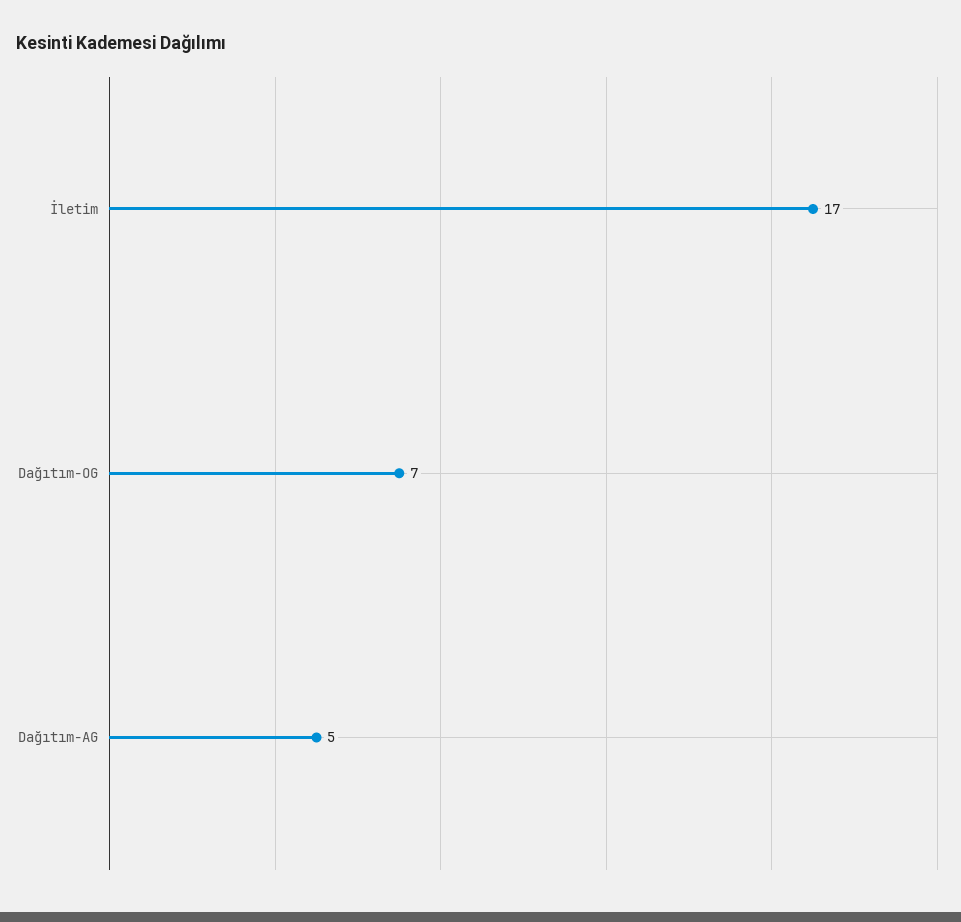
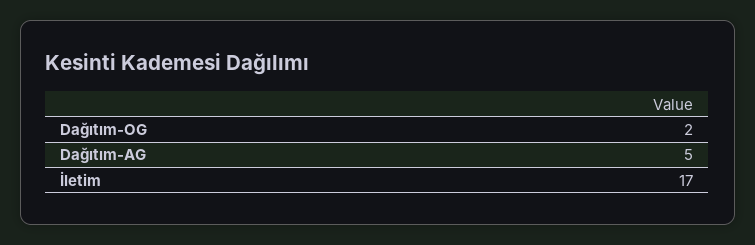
Dağıtım-OG: 7 -> 2

